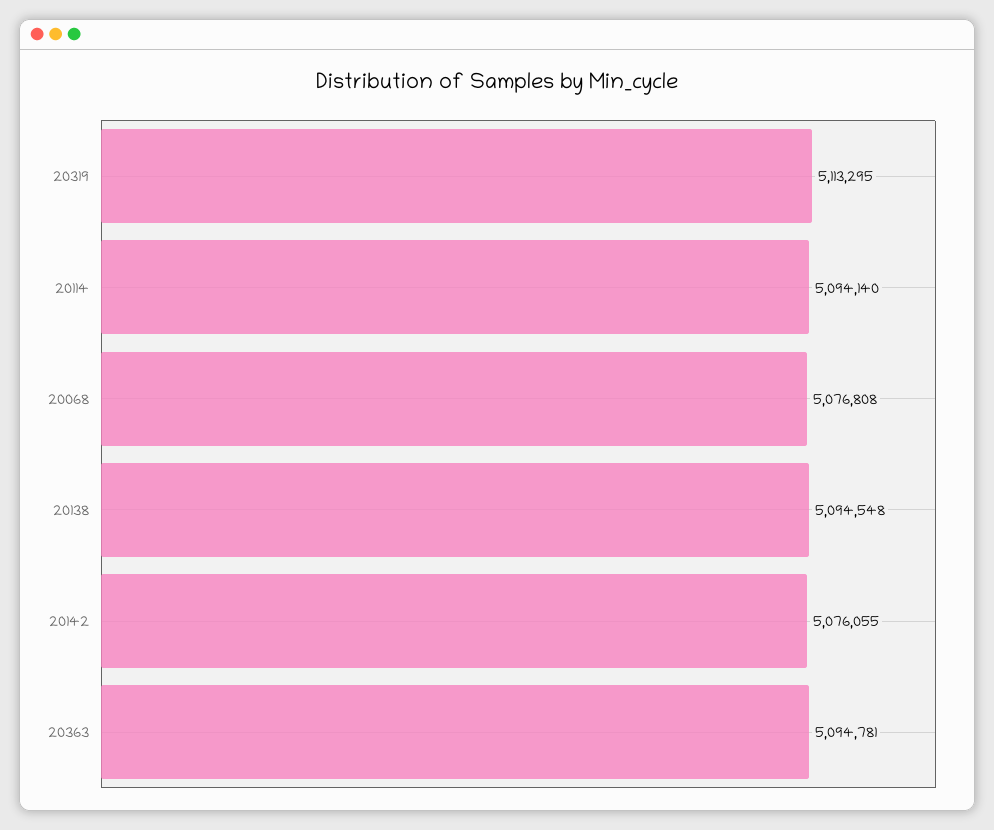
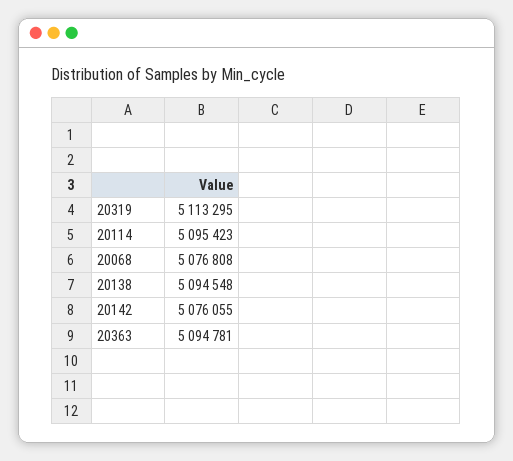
20114: 5094140 -> 5095423

